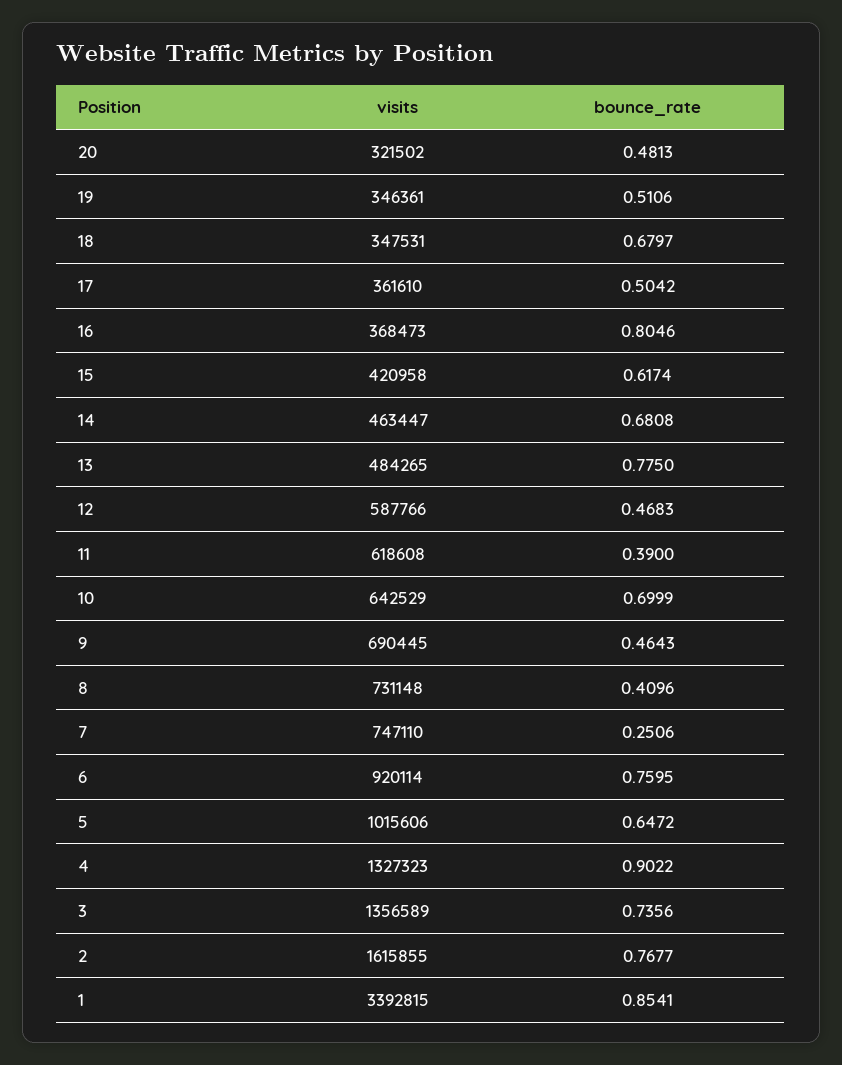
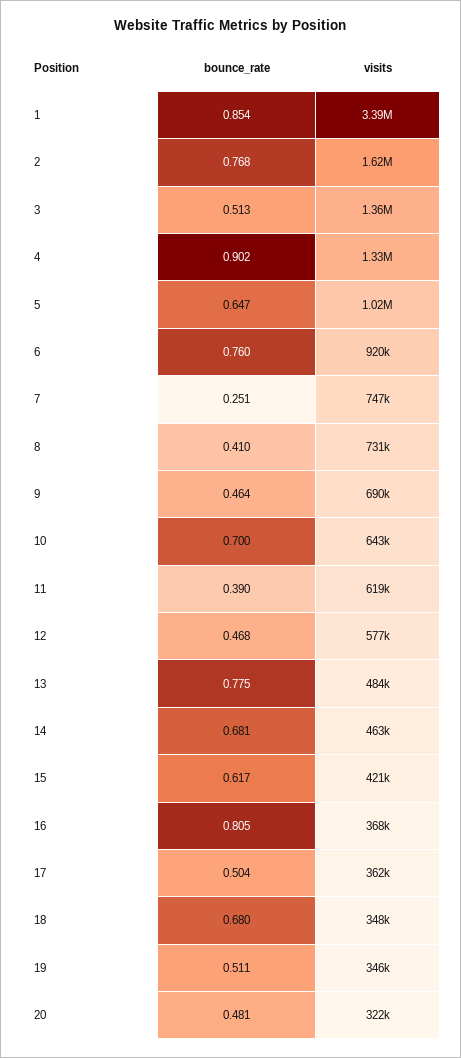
visits, 12: 587766 -> 577000
bounce_rate, 3: 0.7356 -> 0.513

